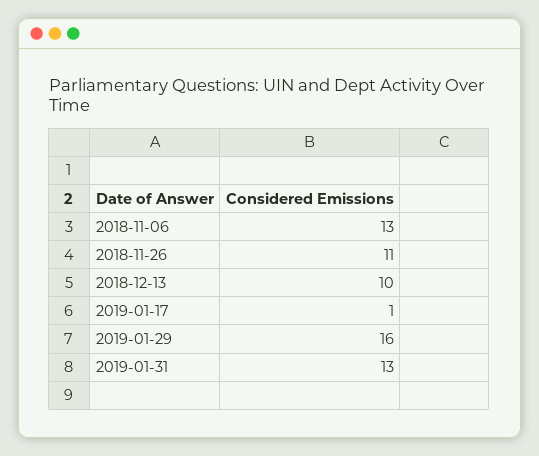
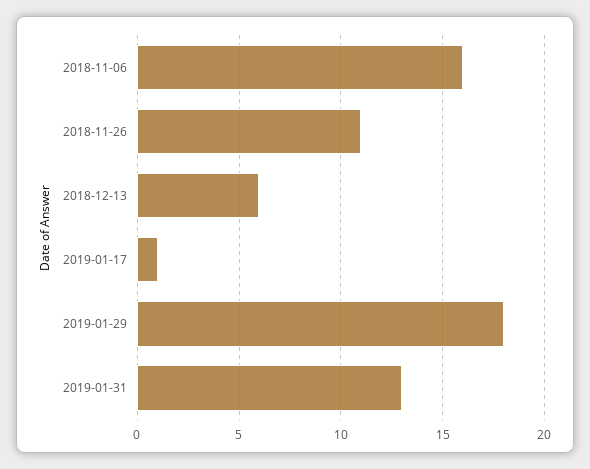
2018-11-06: 13 -> 16
2018-12-13: 10 -> 6
2019-01-29: 16 -> 18

